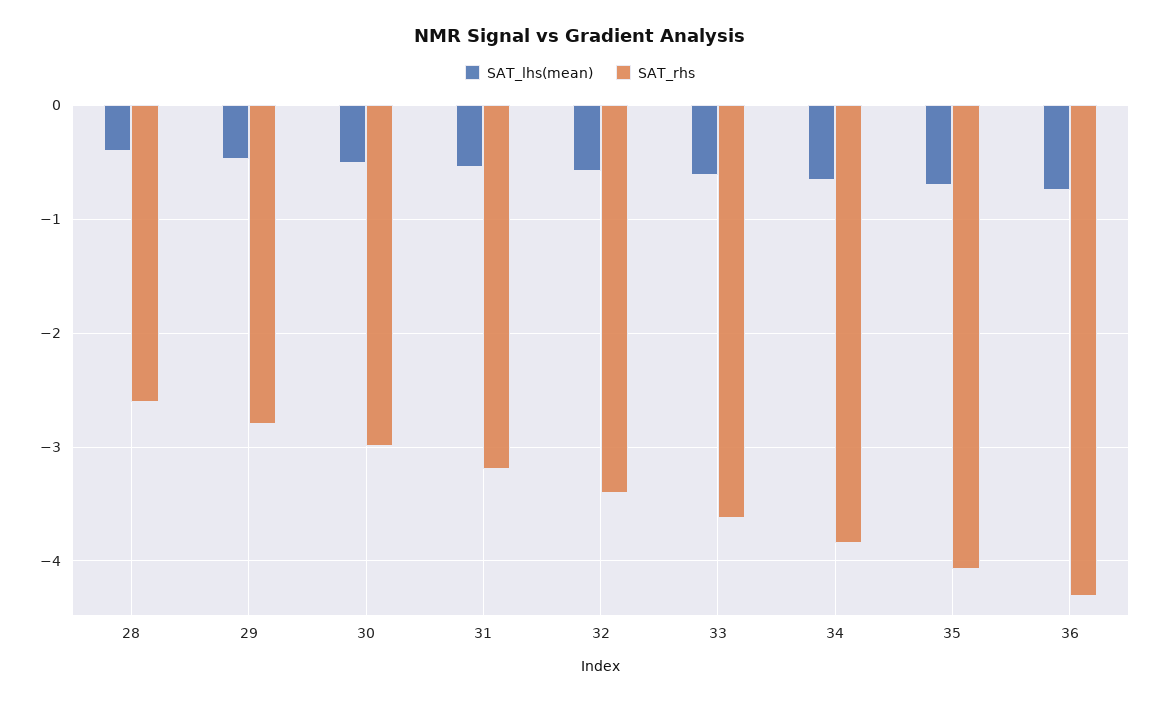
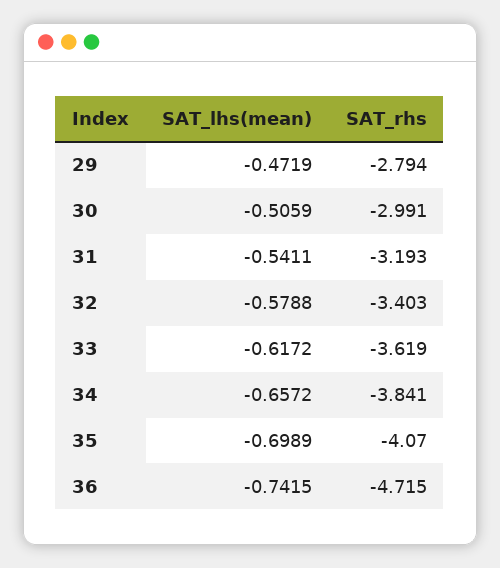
SAT_lhs(mean), 28: -0.4 -> none
SAT_rhs, 28: -2.6 -> none
SAT_rhs, 36: -4.3 -> -4.715

